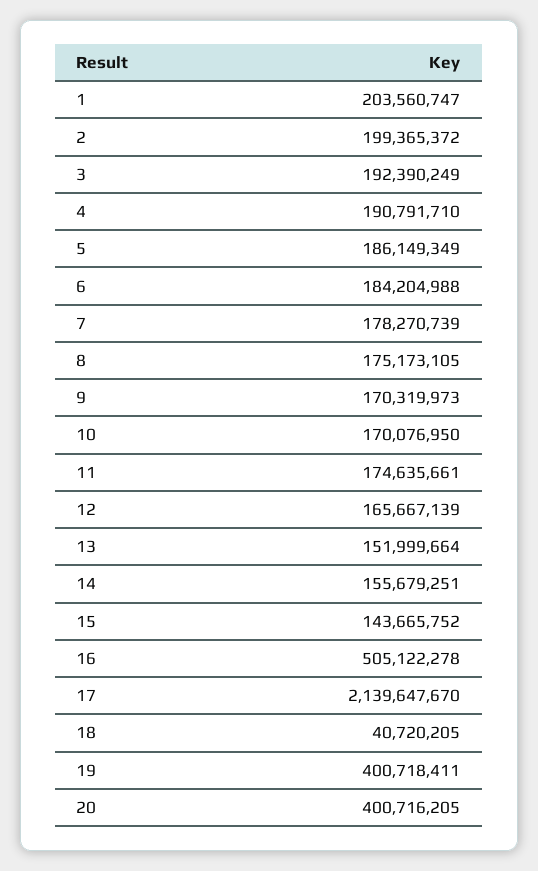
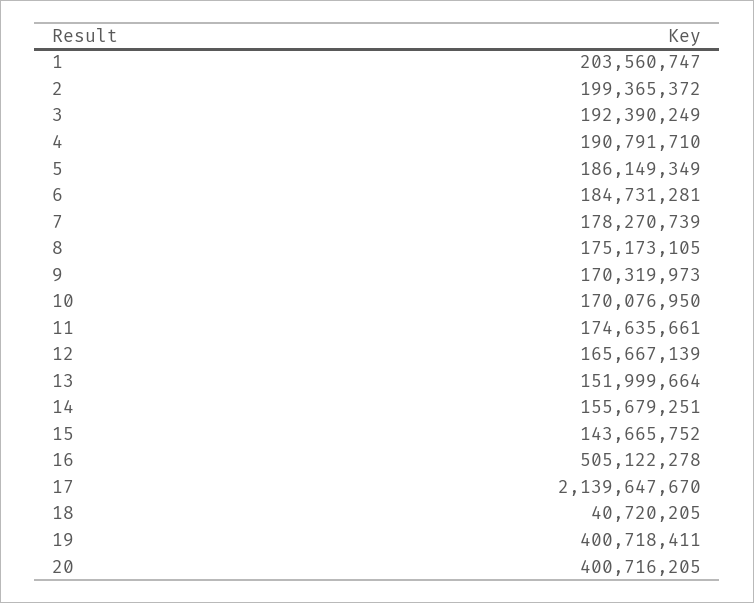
6: 184204988 -> 184731281

